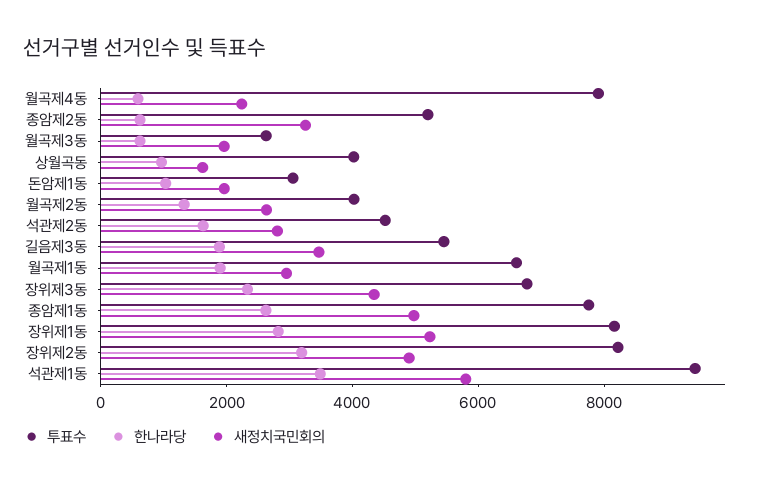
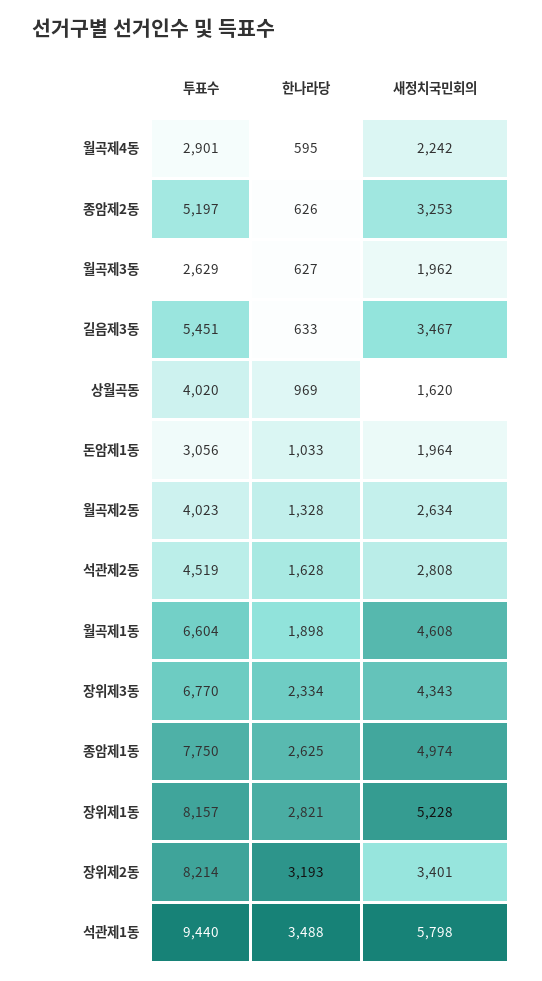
투표수, 월곡제4동: 8000 -> 2901
한나라당, 길음제3동: 2000 -> 633
새정치국민회의, 월곡제1동: 3000 -> 4608
새정치국민회의, 장위제2동: 5000 -> 3401

